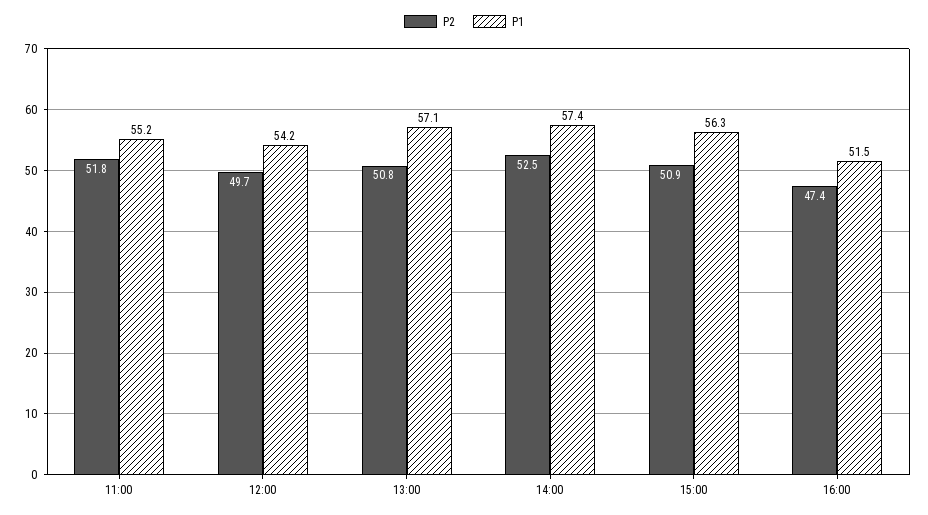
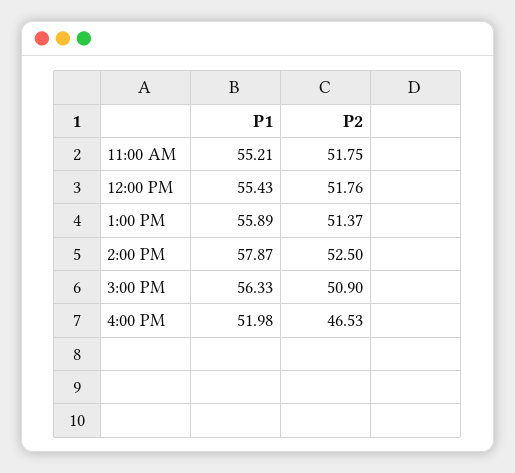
P2, 12:00: 49.7 -> 51.76
P1, 12:00: 54.2 -> 55.43
P2, 13:00: 50.8 -> 51.37
P1, 13:00: 57.1 -> 55.89
P1, 14:00: 57.4 -> 57.87
P2, 16:00: 47.4 -> 46.53
P1, 16:00: 51.5 -> 51.98

